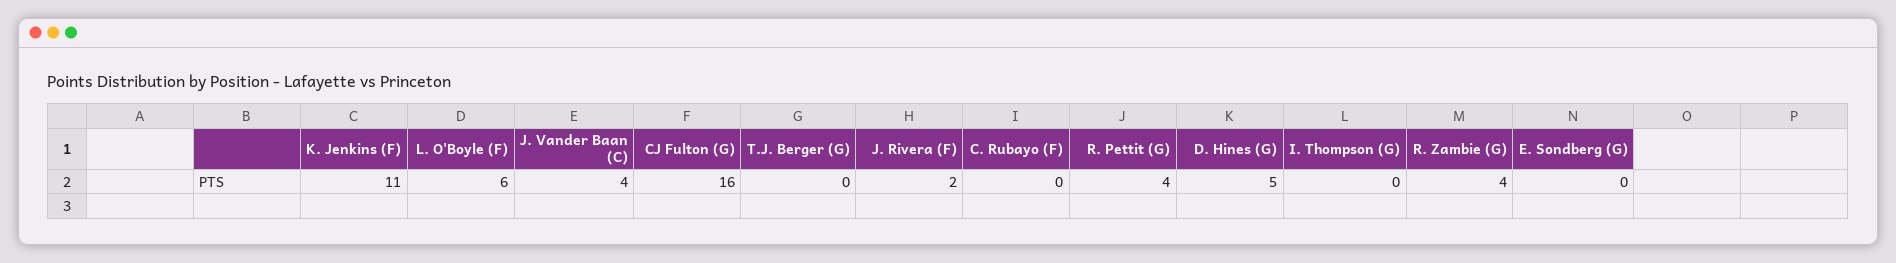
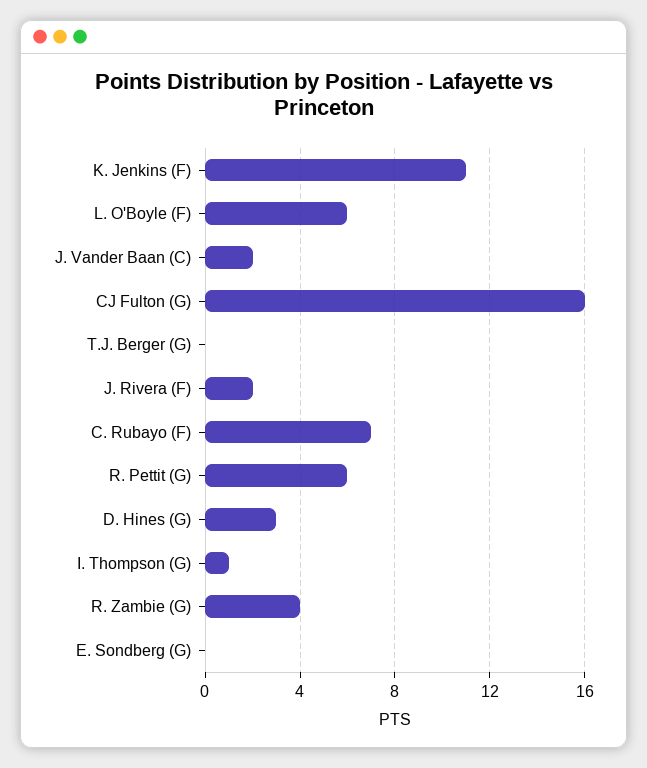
J. Vander Baan (C): 4 -> 2
C. Rubayo (F): 0 -> 7
R. Pettit (G): 4 -> 6
D. Hines (G): 5 -> 3
I. Thompson (G): 0 -> 1

